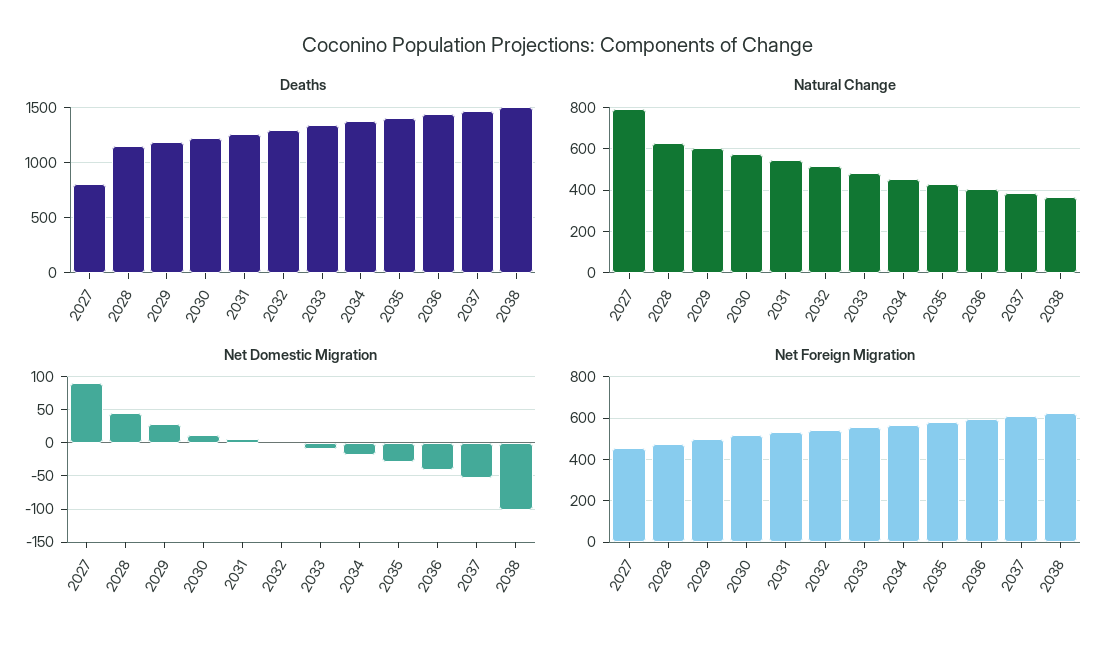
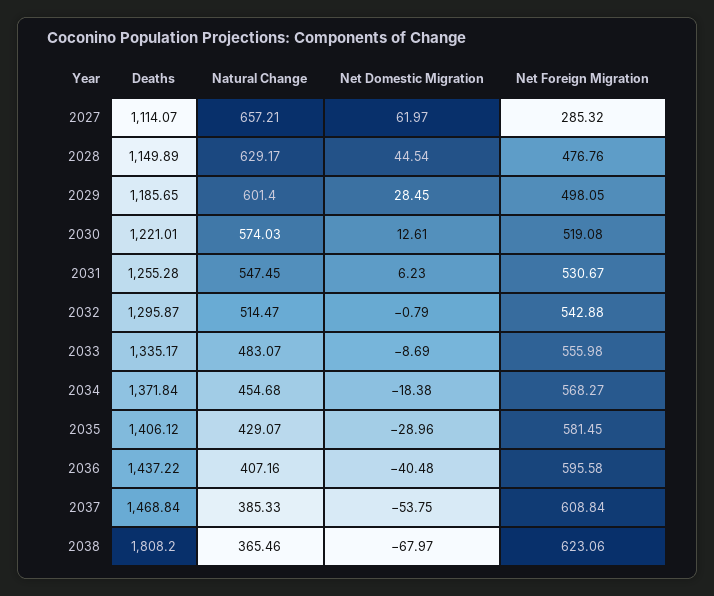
Deaths, 2027: 800 -> 1114.07
Deaths, 2038: 1500 -> 1808.2
Natural Change, 2027: 800 -> 657.21
Net Domestic Migration, 2027: 90 -> 61.97
Net Domestic Migration, 2038: -100 -> -67.97
Net Foreign Migration, 2027: 450 -> 285.32

